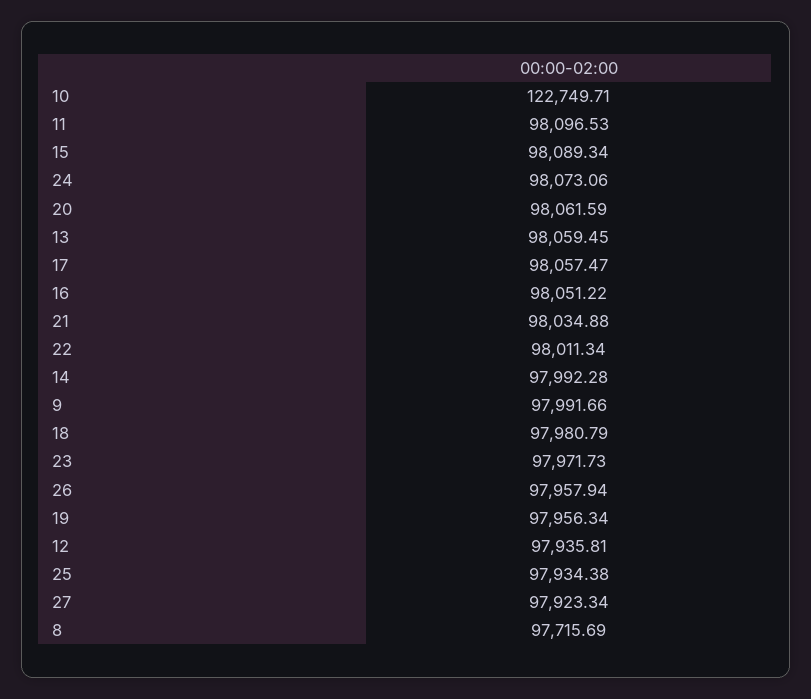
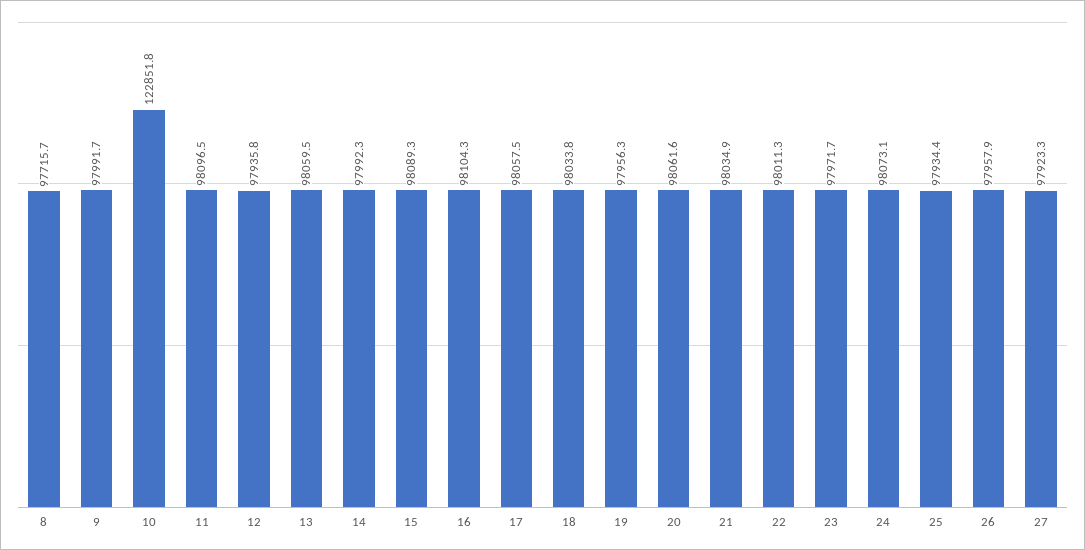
10: 122749.71 -> 122851.8
16: 98051.22 -> 98104.3
18: 97980.79 -> 98033.8

